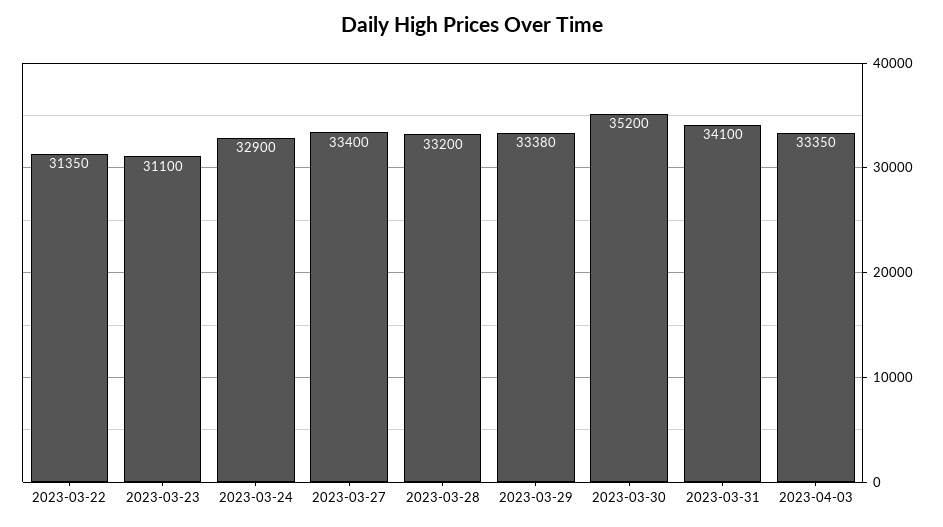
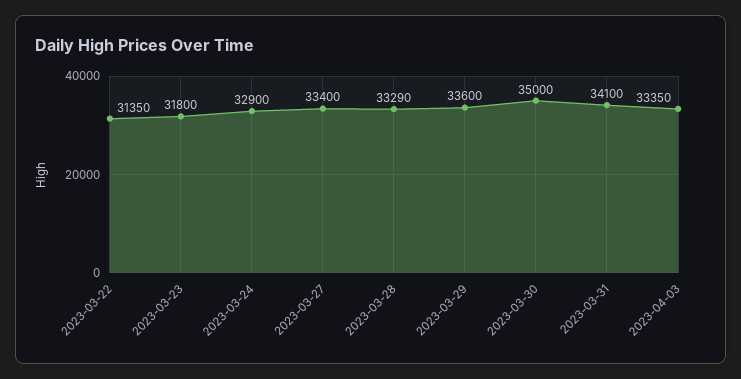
2023-03-23: 31100 -> 31800
2023-03-28: 33200 -> 33290
2023-03-29: 33380 -> 33600
2023-03-30: 35200 -> 35000

